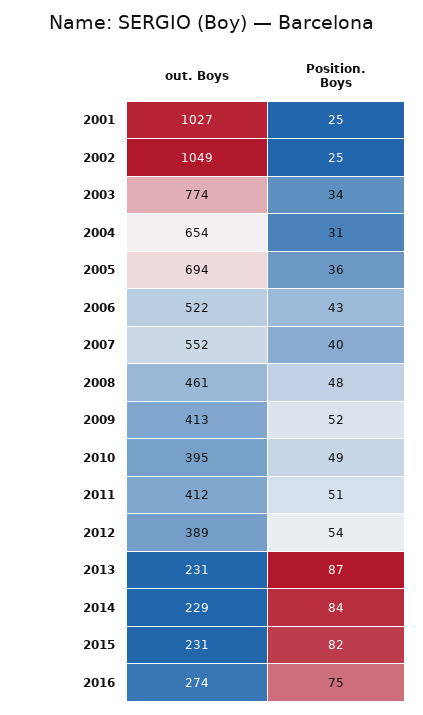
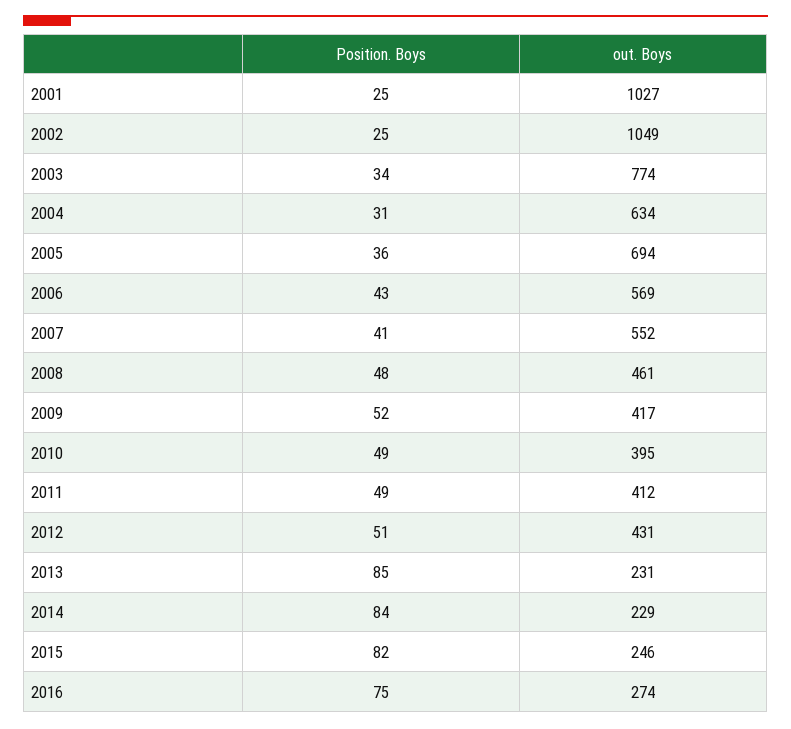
out. Boys, 2004: 654 -> 634
out. Boys, 2006: 522 -> 569
Position. Boys, 2007: 40 -> 41
out. Boys, 2009: 413 -> 417
Position. Boys, 2011: 51 -> 49
out. Boys, 2012: 389 -> 431
Position. Boys, 2012: 54 -> 51
Position. Boys, 2013: 87 -> 85
out. Boys, 2015: 231 -> 246

